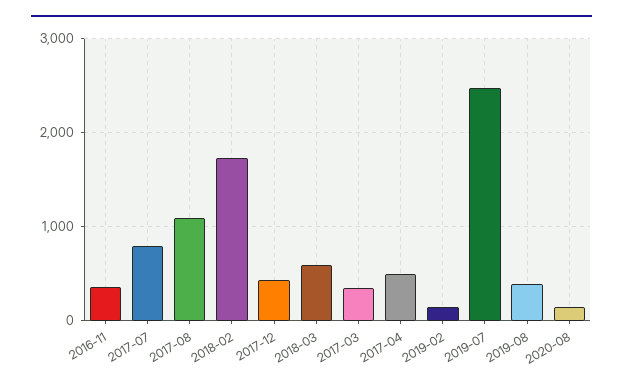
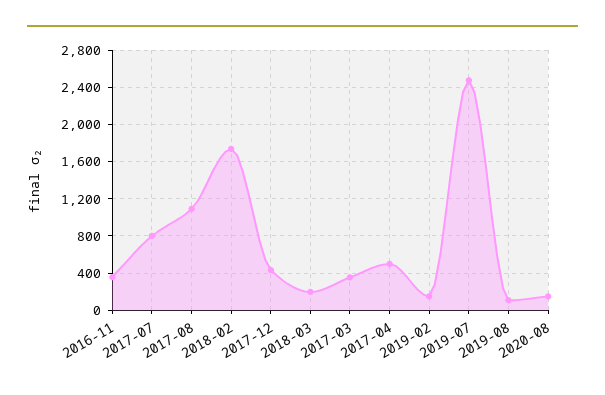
2018-03: 600 -> 200
2019-08: 400 -> 100

